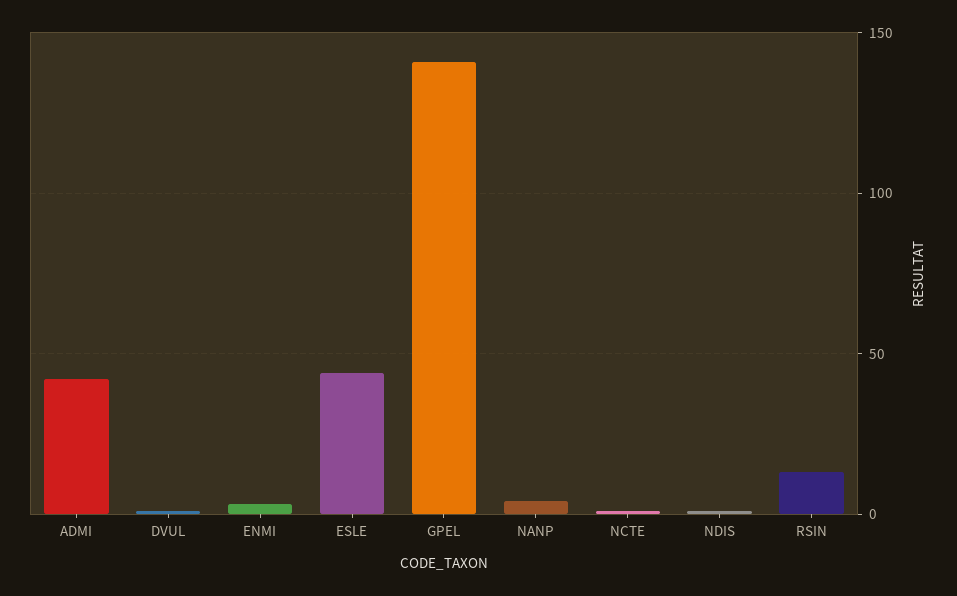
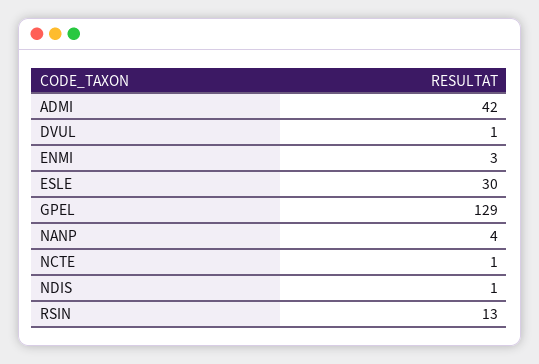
ESLE: 45 -> 30
GPEL: 140 -> 129

